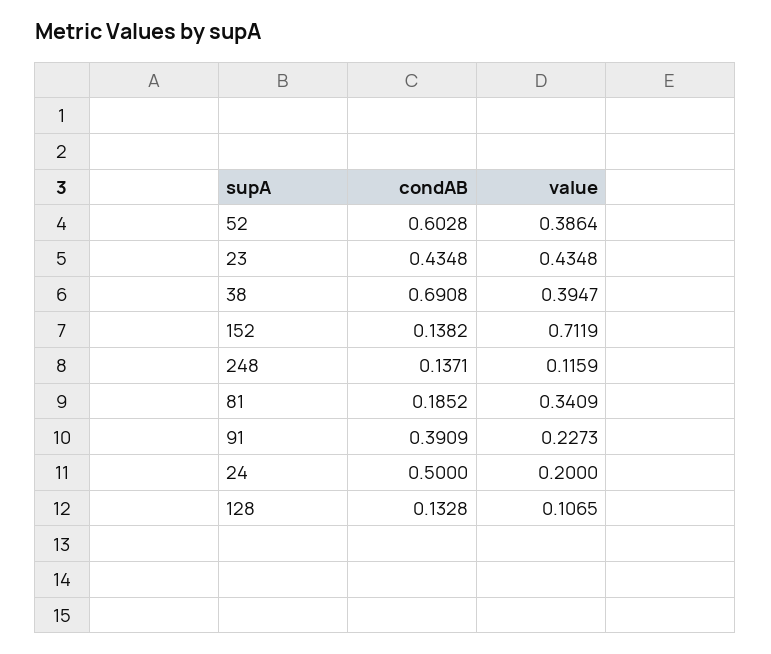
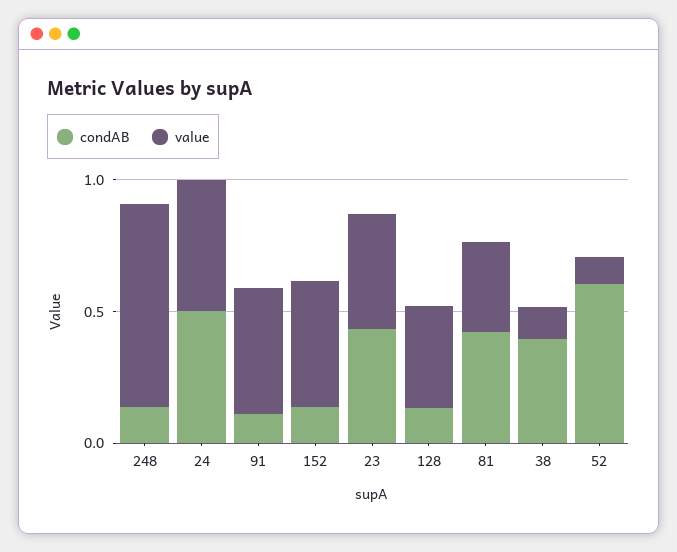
value, 52: 0.3864 -> 0.1
condAB, 38: 0.6908 -> 0.4
value, 38: 0.3947 -> 0.1
value, 152: 0.7119 -> 0.5
value, 248: 0.1159 -> 0.8
condAB, 81: 0.1852 -> 0.4
condAB, 91: 0.3909 -> 0.1
value, 91: 0.2273 -> 0.5
value, 24: 0.2 -> 0.5
value, 128: 0.1065 -> 0.4

